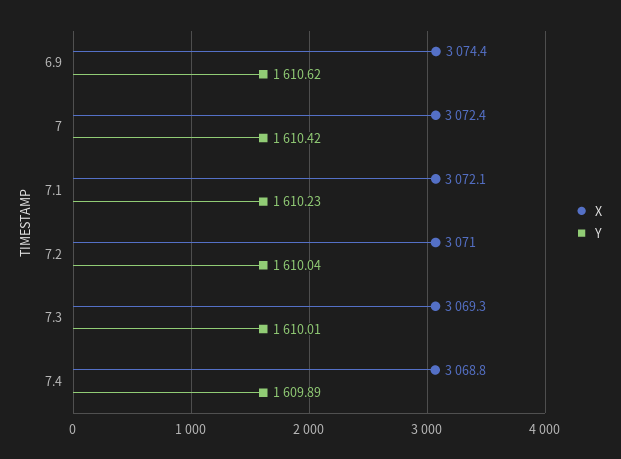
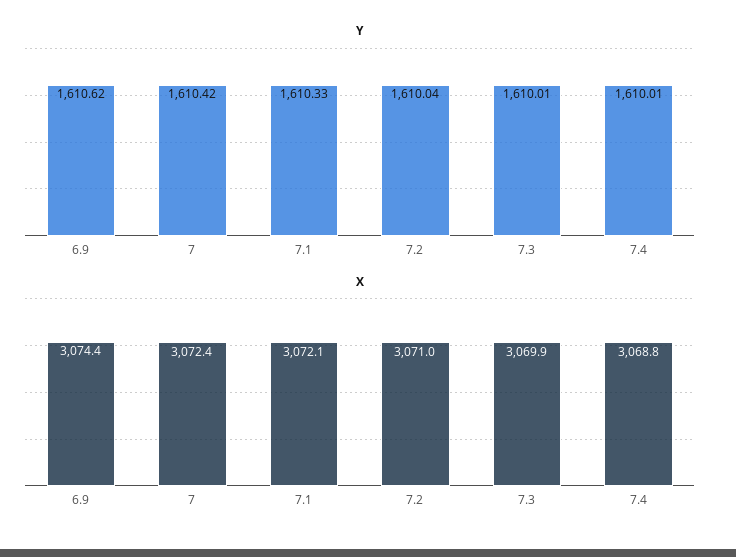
Y, 7.1: 1610.23 -> 1610.33
X, 7.3: 3069.3 -> 3069.9
Y, 7.4: 1609.89 -> 1610.01

